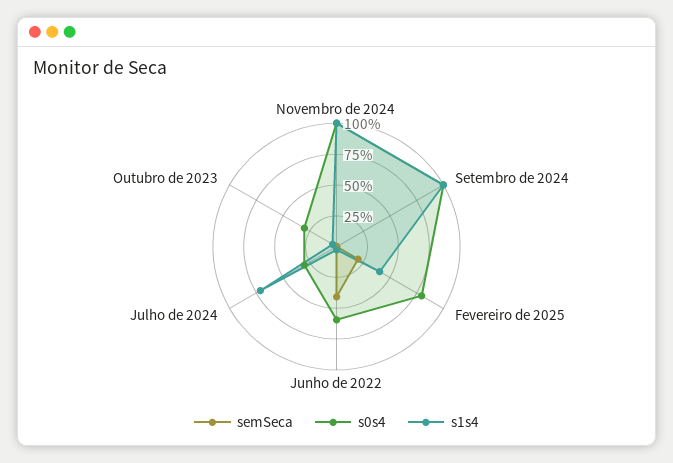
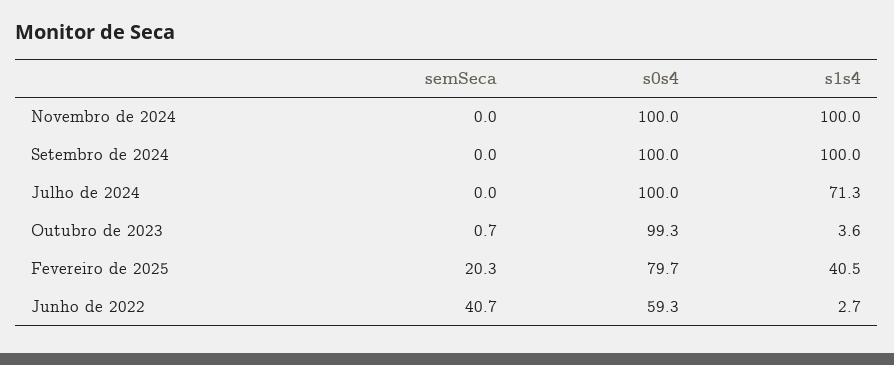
s0s4, Julho de 2024: 25 -> 100
s0s4, Outubro de 2023: 25 -> 99.3

